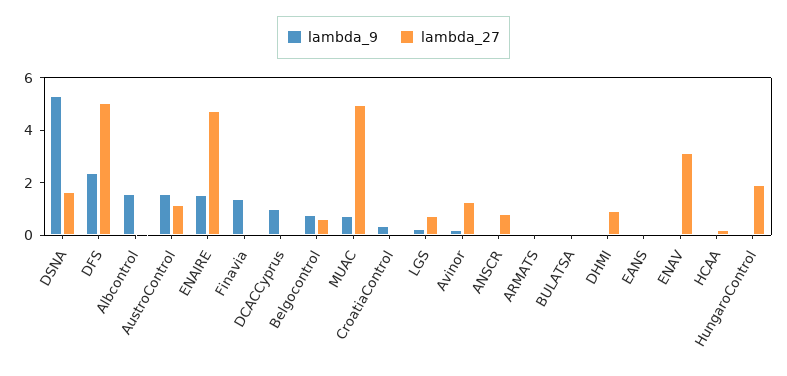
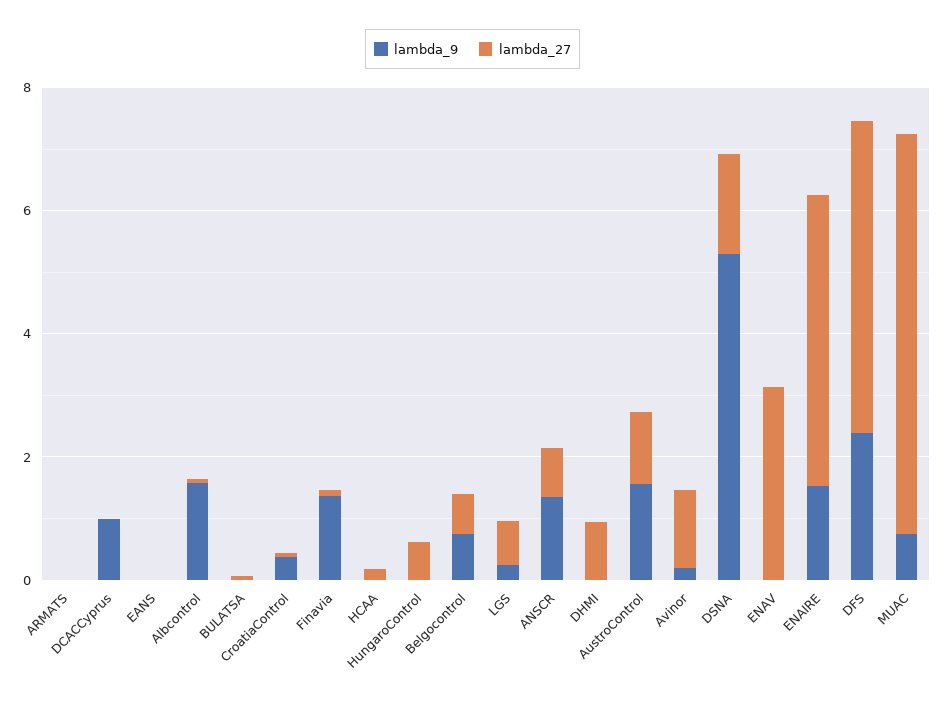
lambda_27, MUAC: 5 -> 6.5
lambda_9, ANSCR: 0 -> 1.5
lambda_27, HungaroControl: 2 -> 0.5

